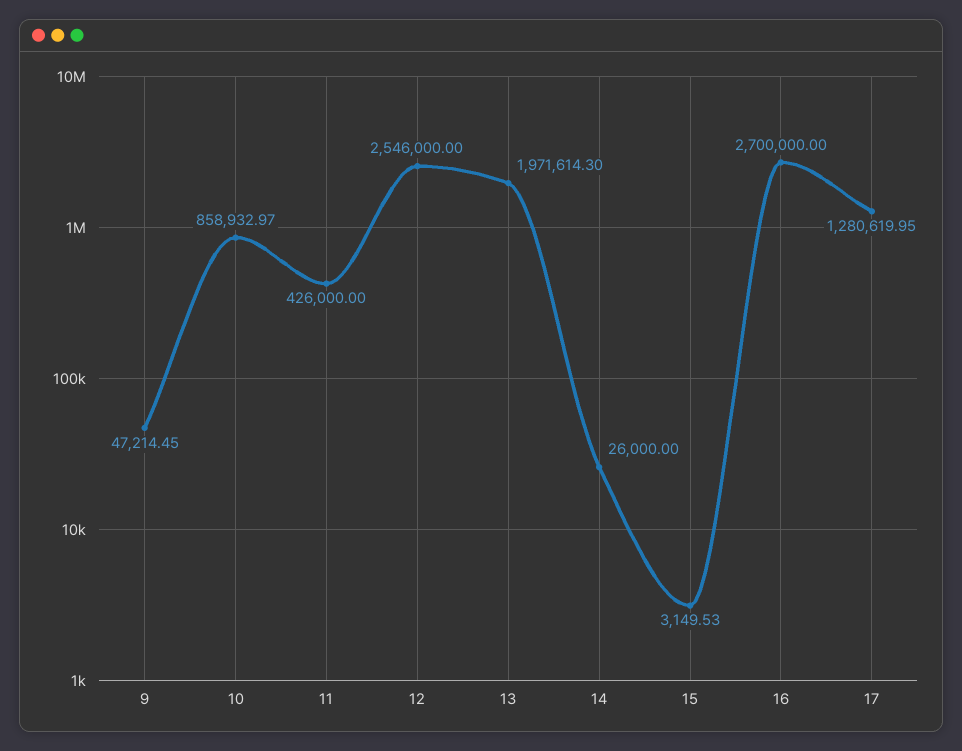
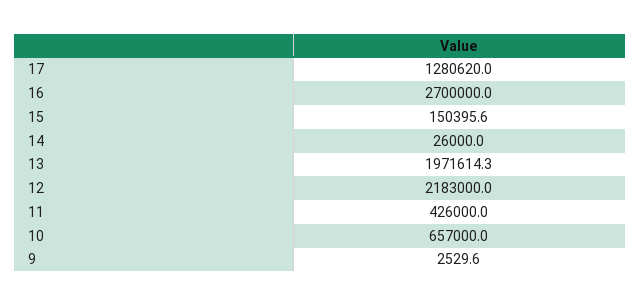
9: 47214.45 -> 2529.6
10: 858932.97 -> 657000
12: 2546000 -> 2183000
15: 3149.53 -> 150395.6

